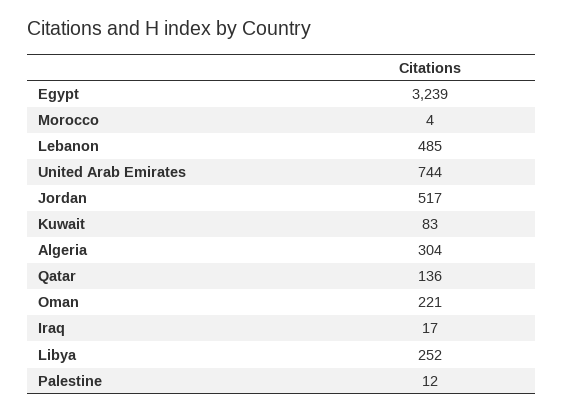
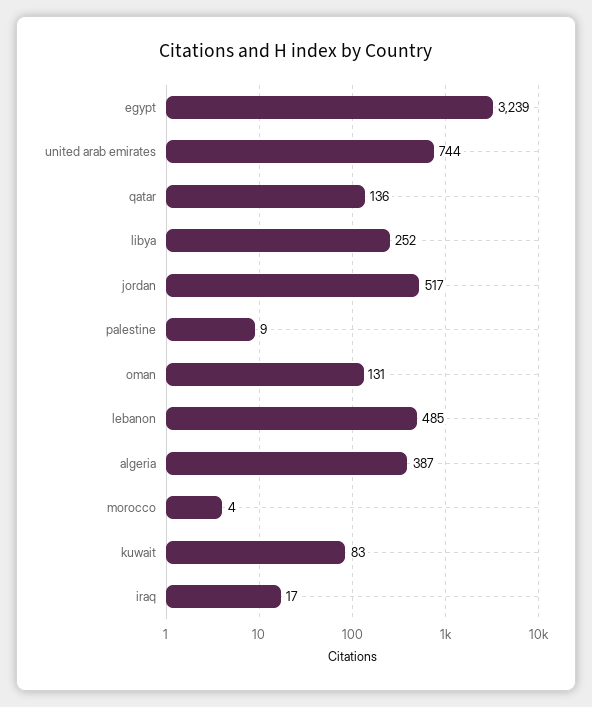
Algeria: 304 -> 387
Oman: 221 -> 131
Palestine: 12 -> 9

